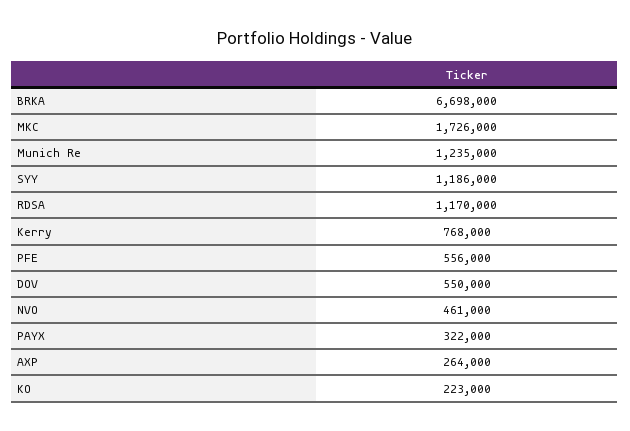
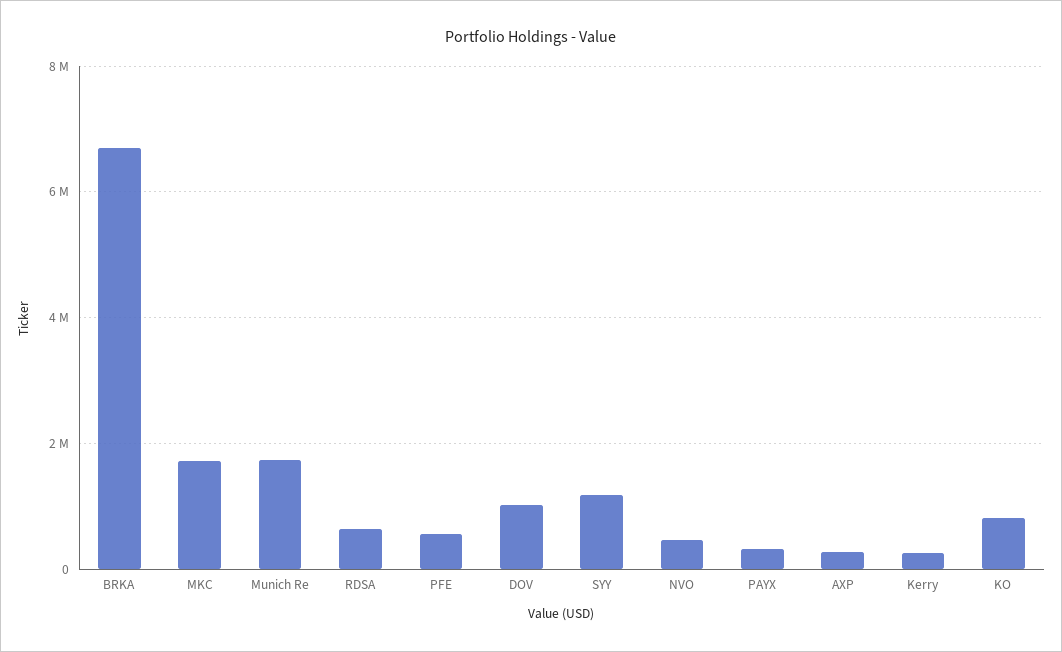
Munich Re: 1235000 -> 1800000
RDSA: 1170000 -> 600000
Kerry: 768000 -> 200000
DOV: 550000 -> 1000000
KO: 223000 -> 800000

